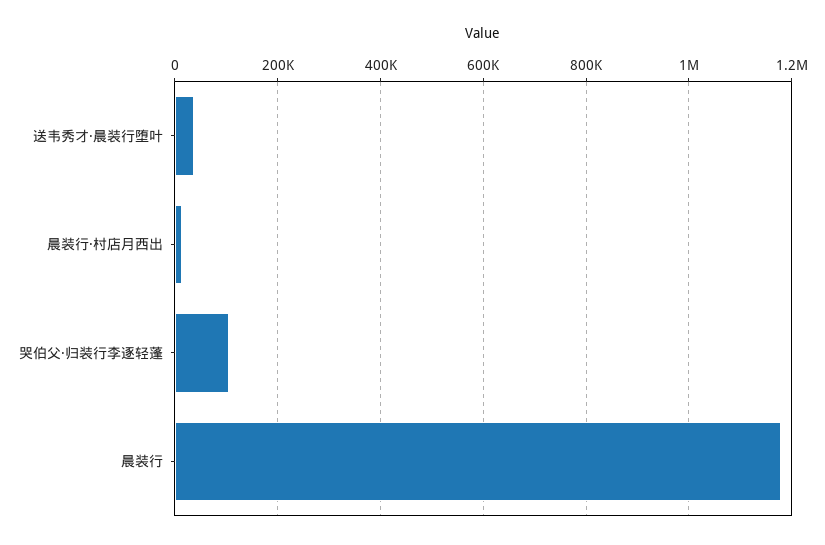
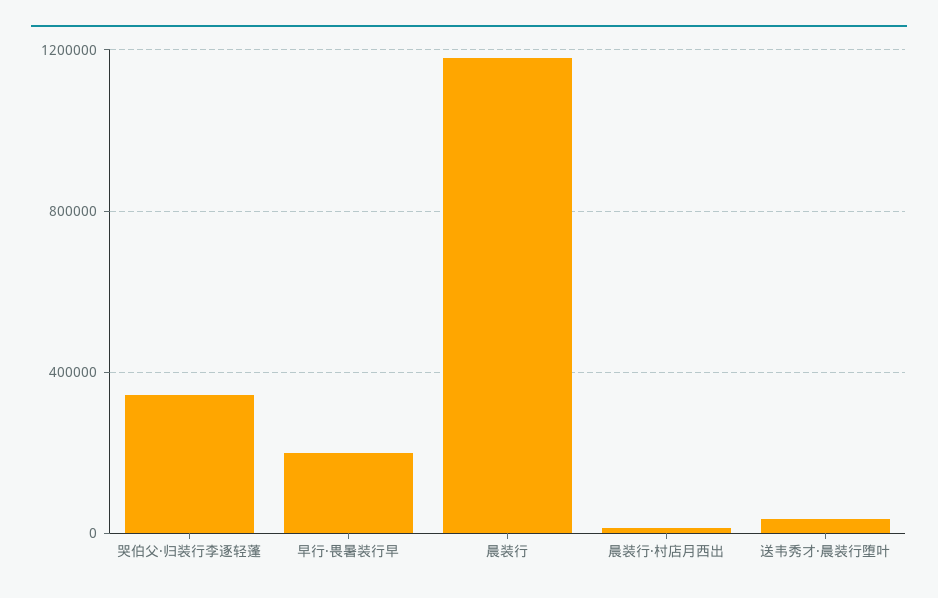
哭伯父·归装行李逐轻蓬: 100000 -> 350000
早行·畏暑装行早: none -> 200000

